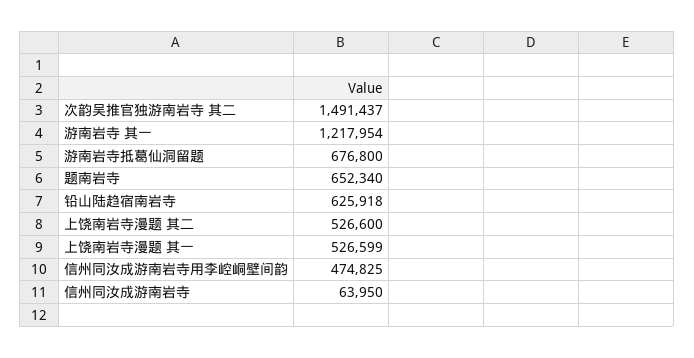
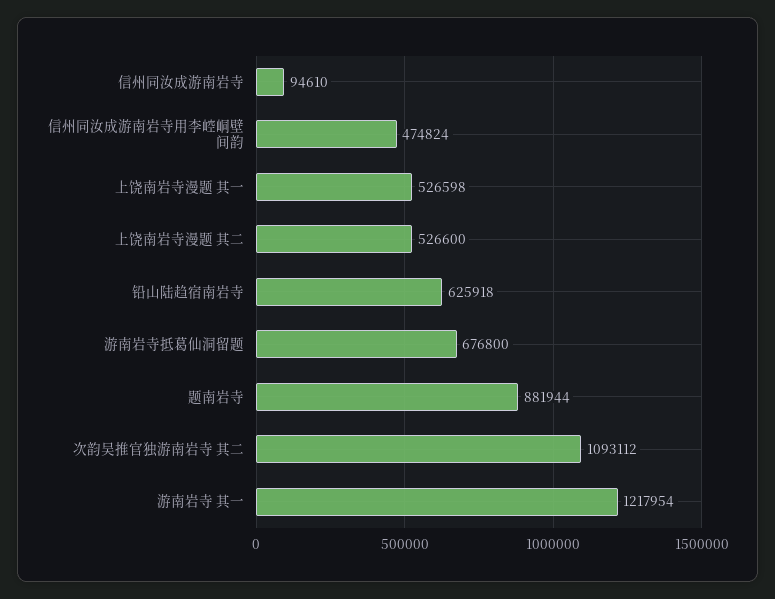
次韵吴推官独游南岩寺 其二: 1491437 -> 1093112
题南岩寺: 652340 -> 881944
上饶南岩寺漫题 其一: 526599 -> 526598
信州同汝成游南岩寺用李崆峒壁间韵: 474825 -> 474824
信州同汝成游南岩寺: 63950 -> 94610

